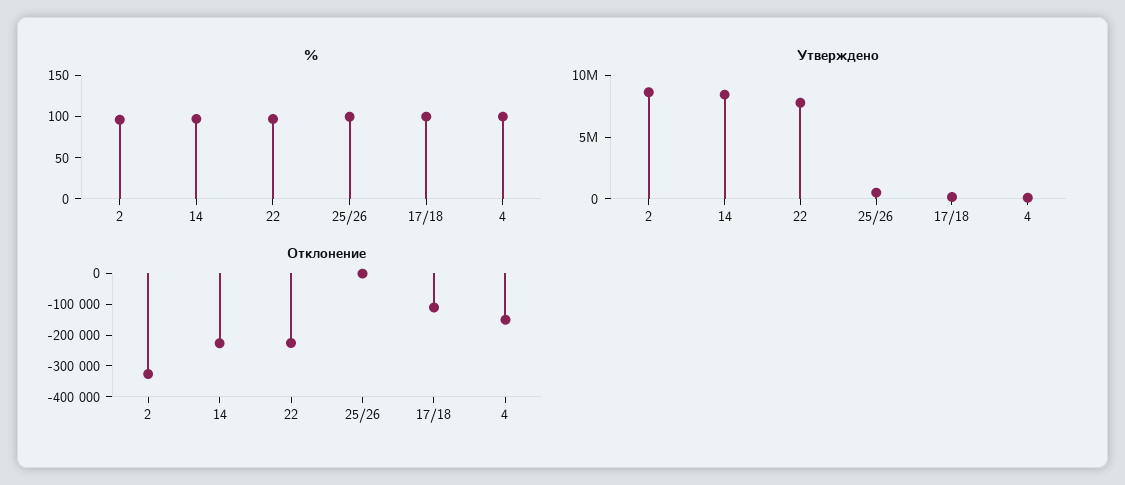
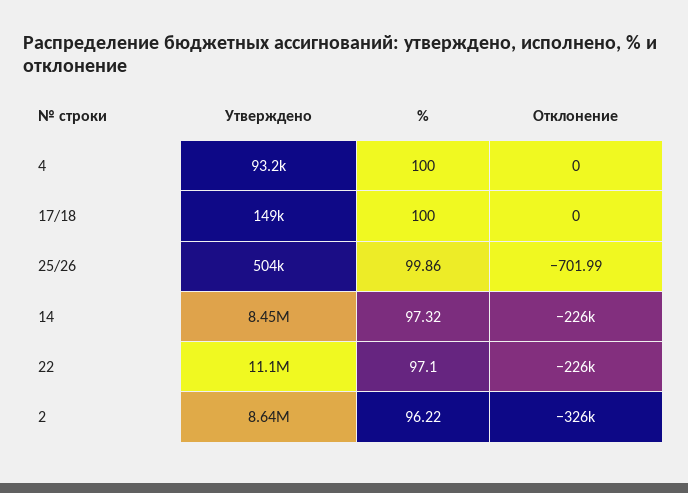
Утверждено, 22: 8000000 -> 11100000
Отклонение, 17/18: -100000 -> 0
Отклонение, 4: -150000 -> 0

